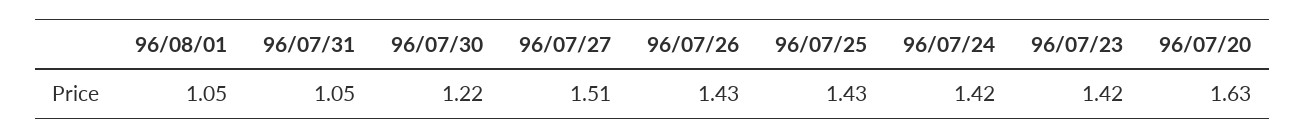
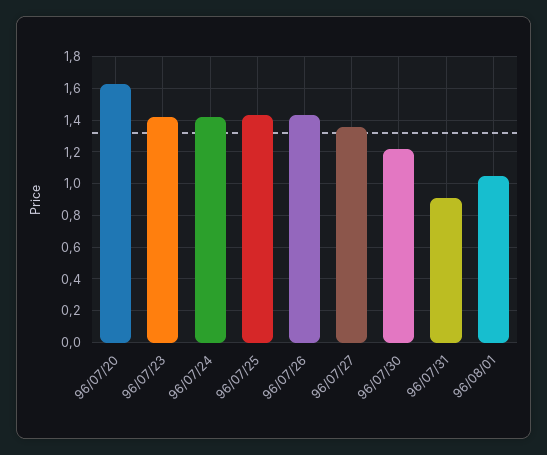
96/07/31: 1.05 -> 0.9
96/07/27: 1.51 -> 1.35

